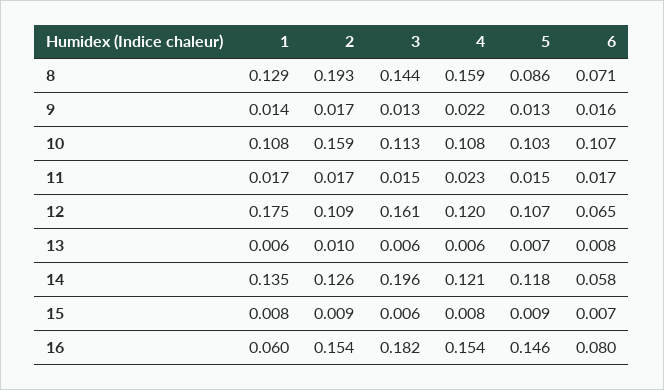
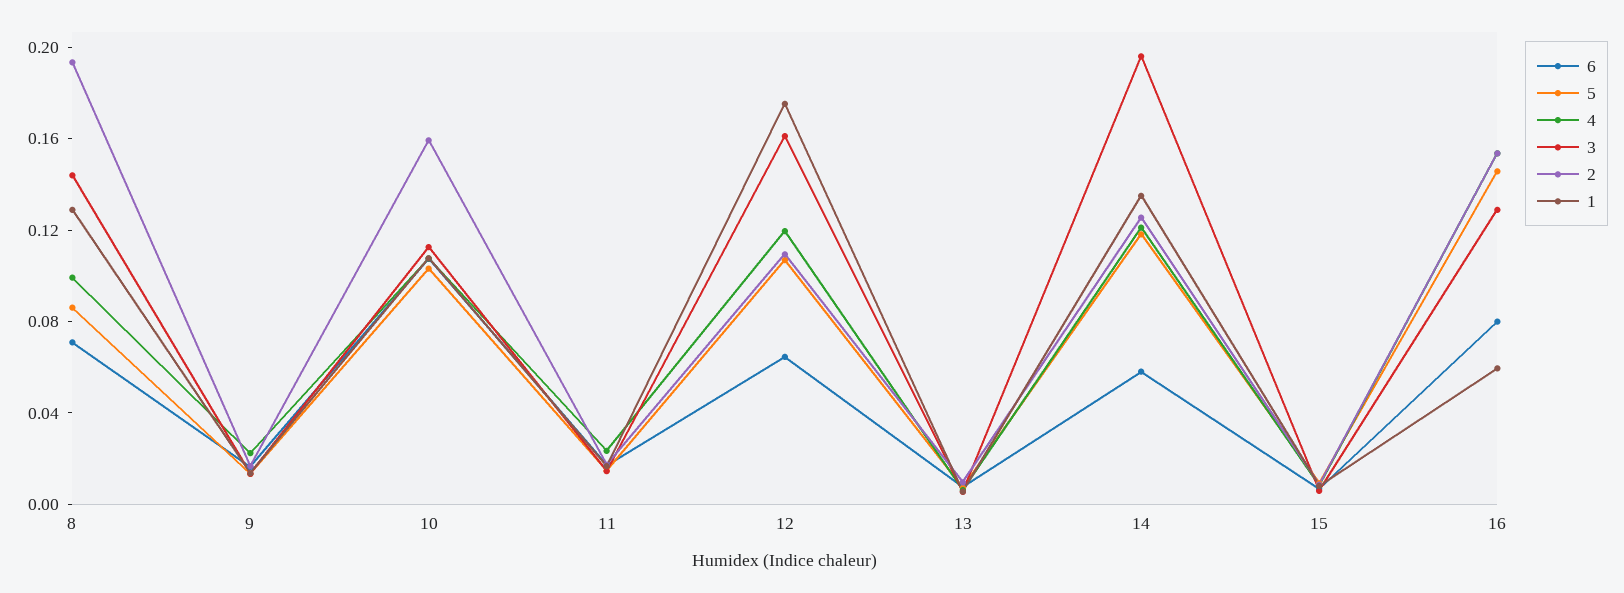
4, 8: 0.159 -> 0.1
3, 16: 0.182 -> 0.13

